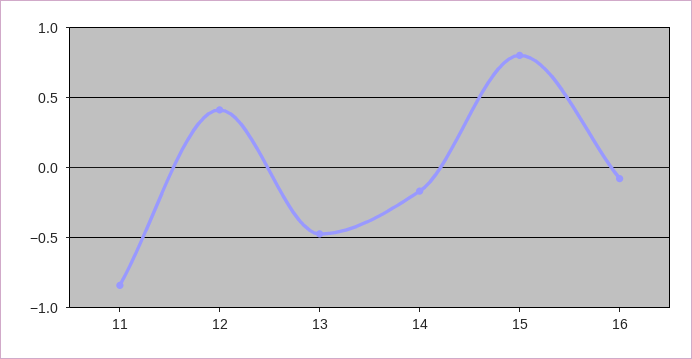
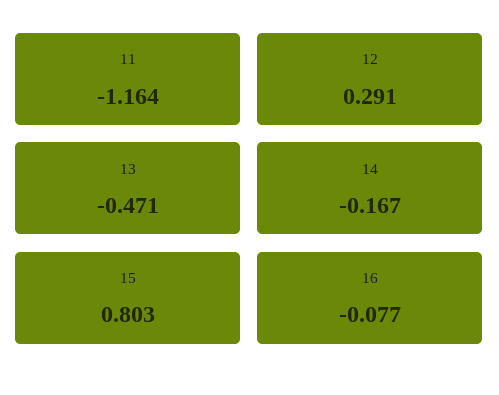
11: -0.85 -> -1.164
12: 0.4 -> 0.291

